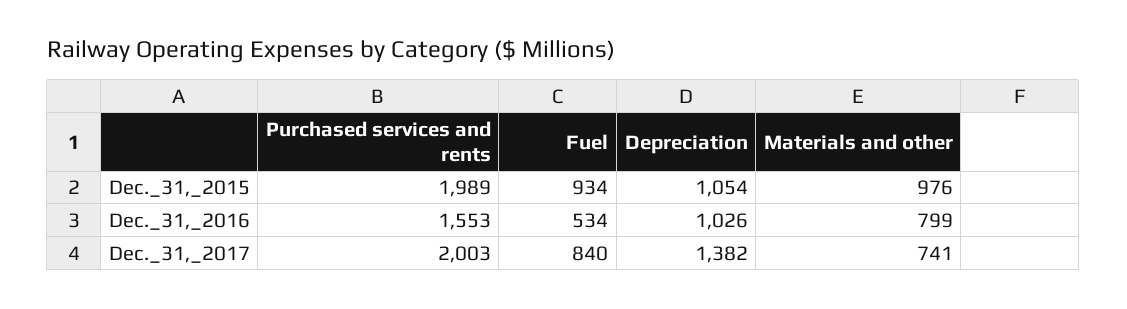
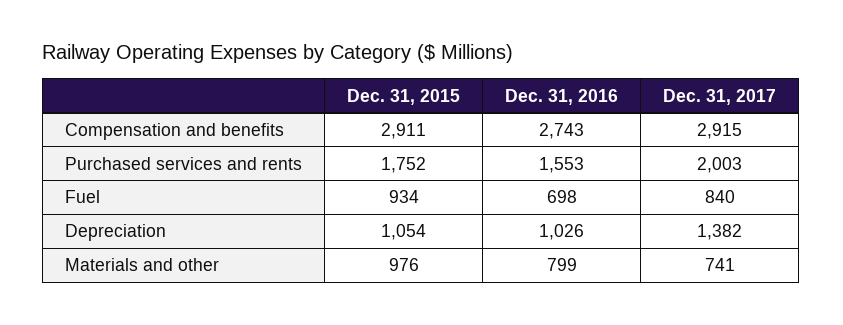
Purchased services and rents, Dec._31,_2015: 1989 -> 1752
Fuel, Dec._31,_2016: 534 -> 698
Compensation and benefits, Dec._31,_2015: none -> 2911
Compensation and benefits, Dec._31,_2016: none -> 2743
Compensation and benefits, Dec._31,_2017: none -> 2915

